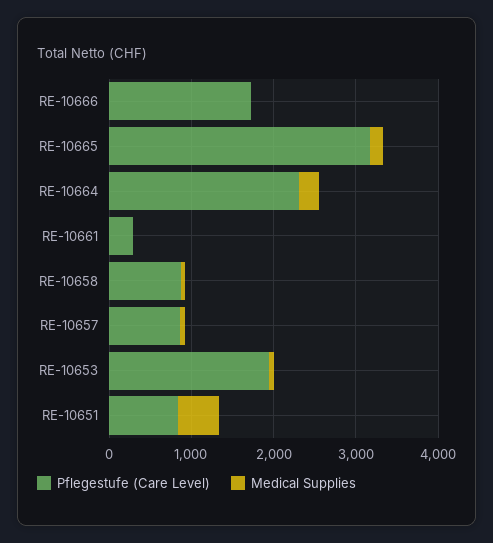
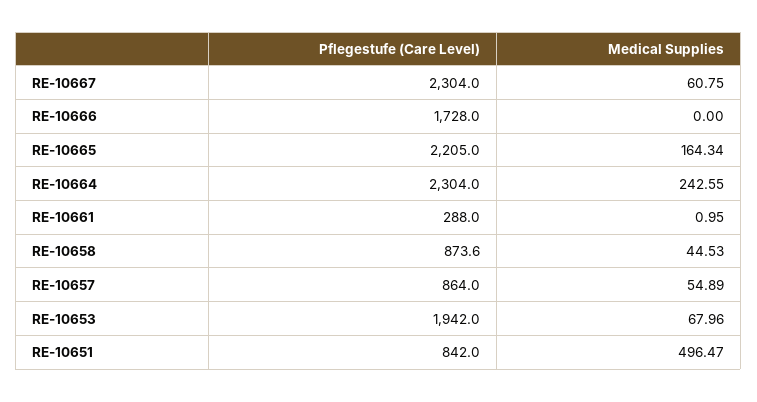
Pflegestufe (Care Level), RE-10665: 3200 -> 2205
Pflegestufe (Care Level), RE-10667: none -> 2304
Medical Supplies, RE-10667: none -> 60.75

